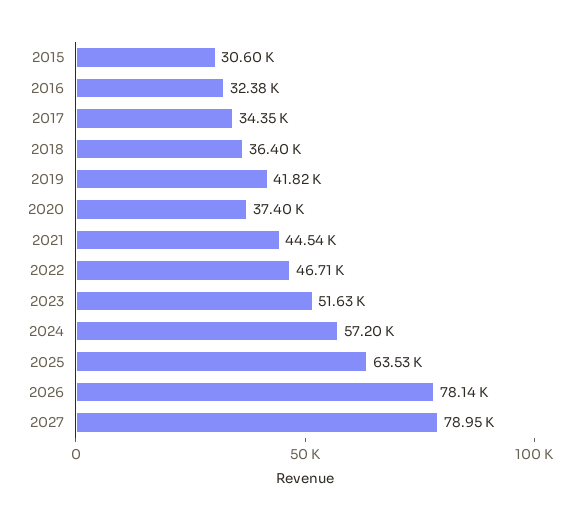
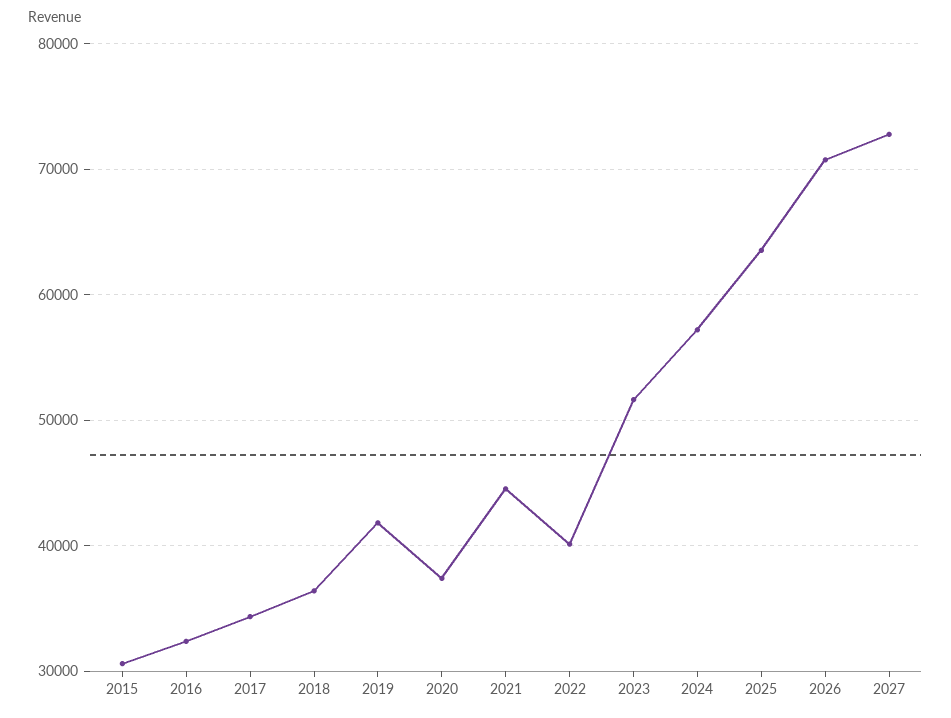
2022: 46710 -> 40000
2026: 78140 -> 71000
2027: 78950 -> 73000

